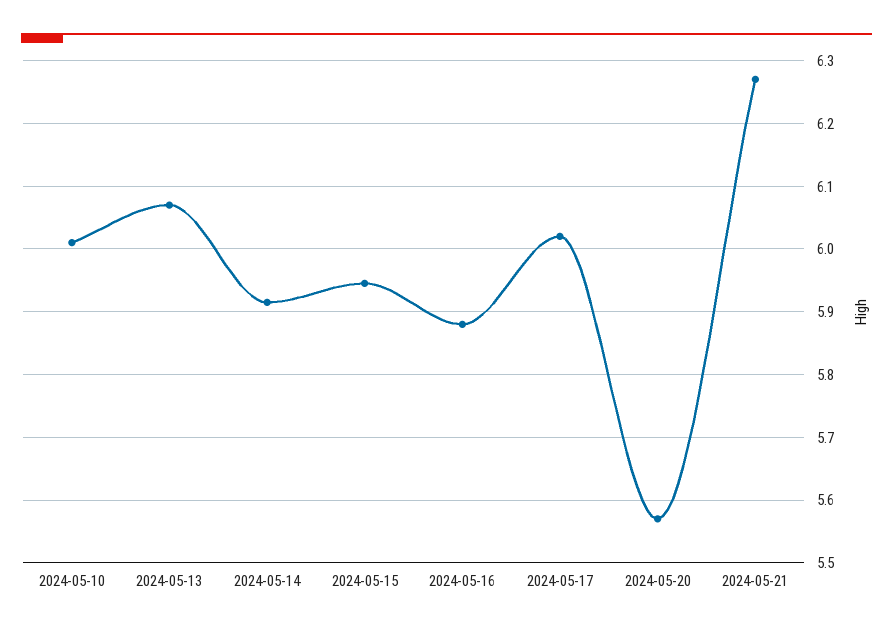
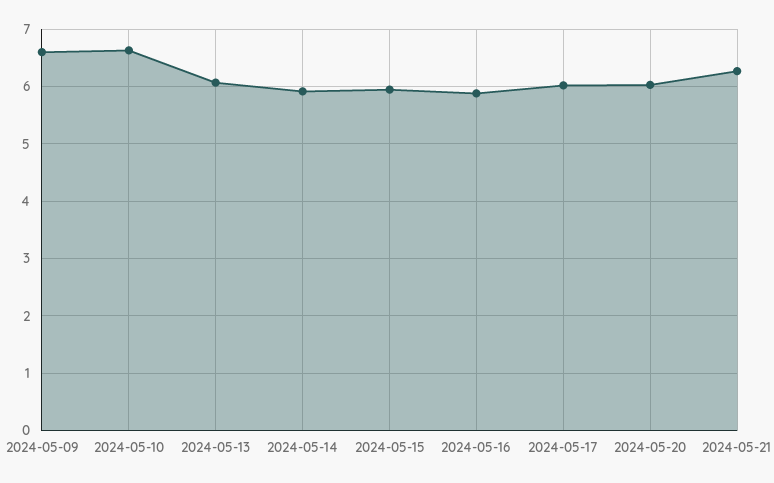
2024-05-10: 6.01 -> 6.6
2024-05-20: 5.57 -> 6
2024-05-09: none -> 6.6

